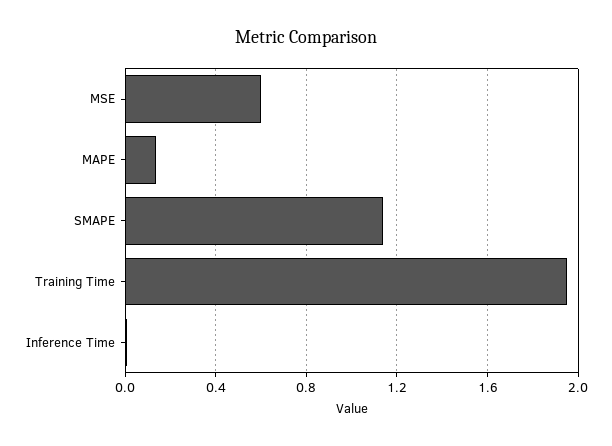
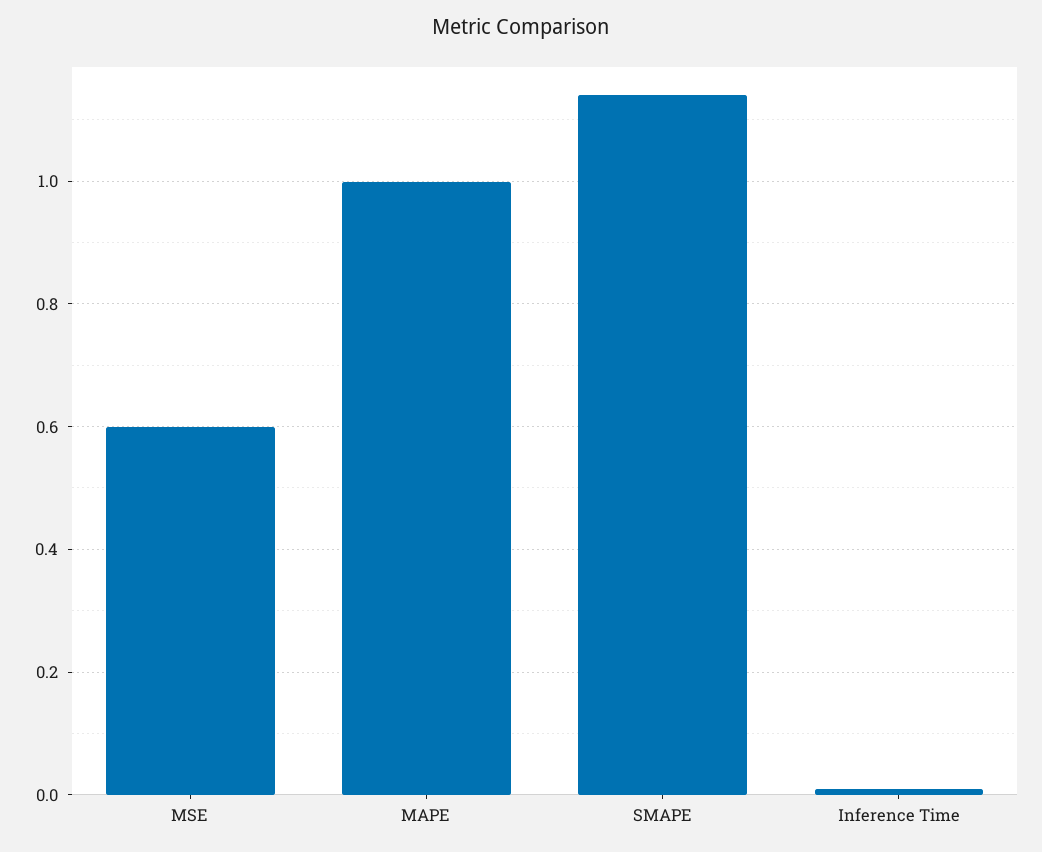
MAPE: 0.15 -> 1
Training Time: 1.95 -> none

